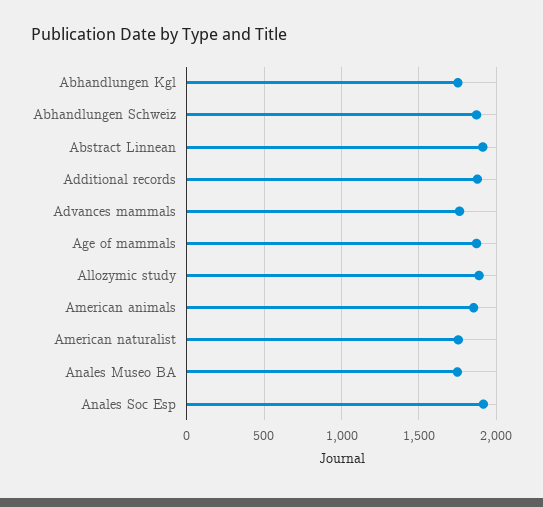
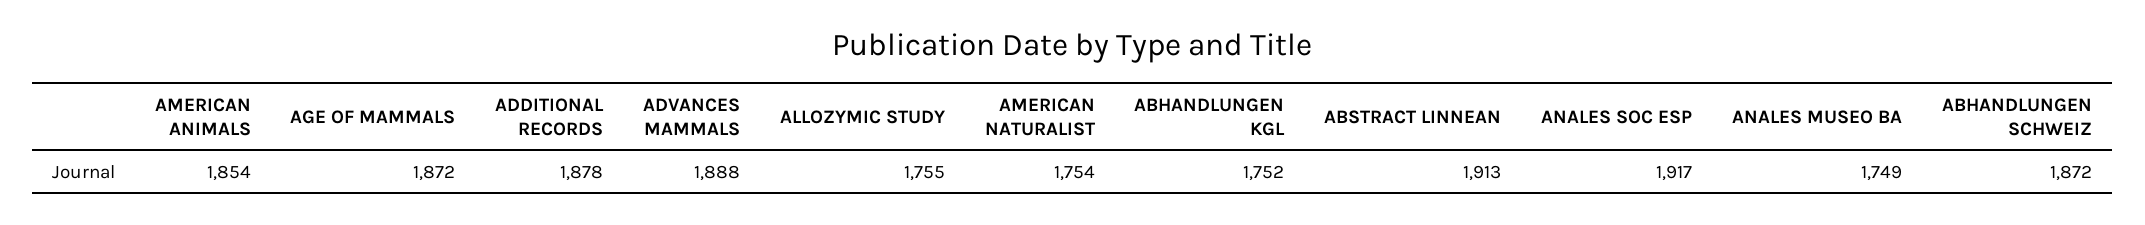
Advances mammals: 1750 -> 1888
Allozymic study: 1900 -> 1755

